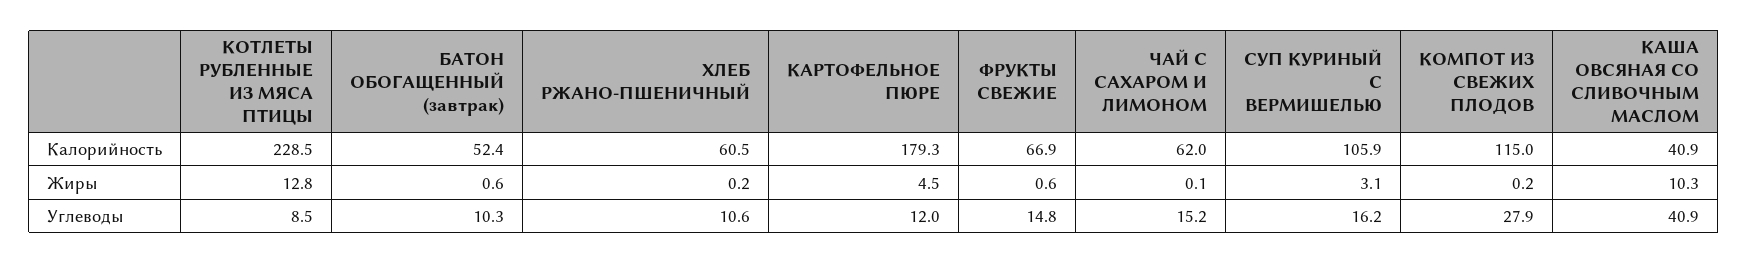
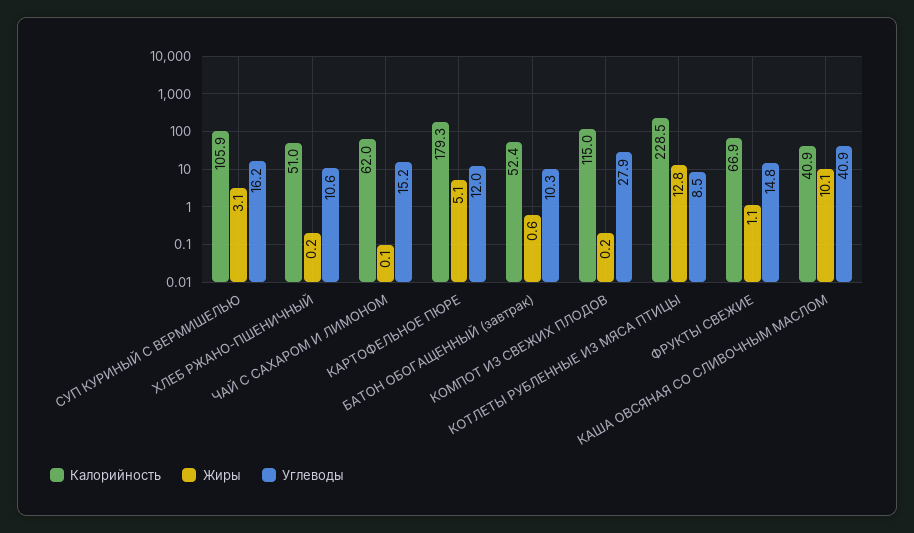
Калорийность, ХЛЕБ РЖАНО-ПШЕНИЧНЫЙ: 60.5 -> 51
Жиры, КАРТОФЕЛЬНОЕ ПЮРЕ: 4.5 -> 5.1
Жиры, ФРУКТЫ СВЕЖИЕ: 0.6 -> 1.1
Жиры, КАША ОВСЯНАЯ СО СЛИВОЧНЫМ МАСЛОМ: 10.3 -> 10.1

